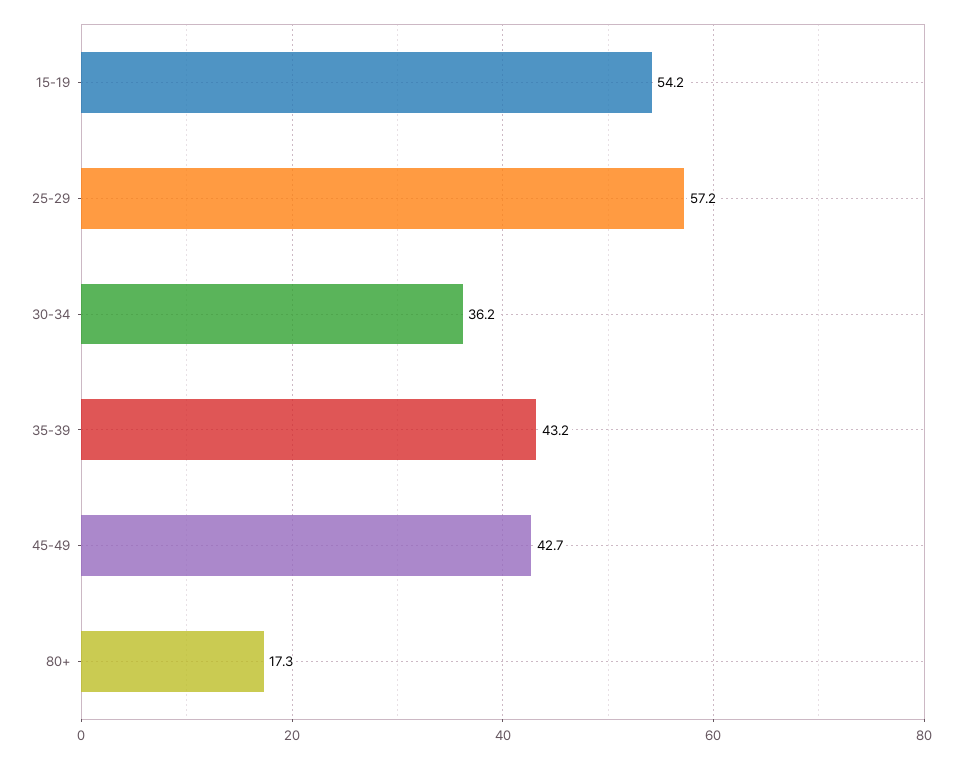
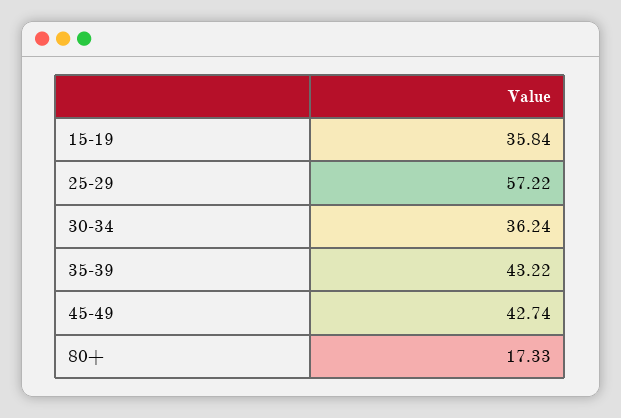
15-19: 54.2 -> 35.84

